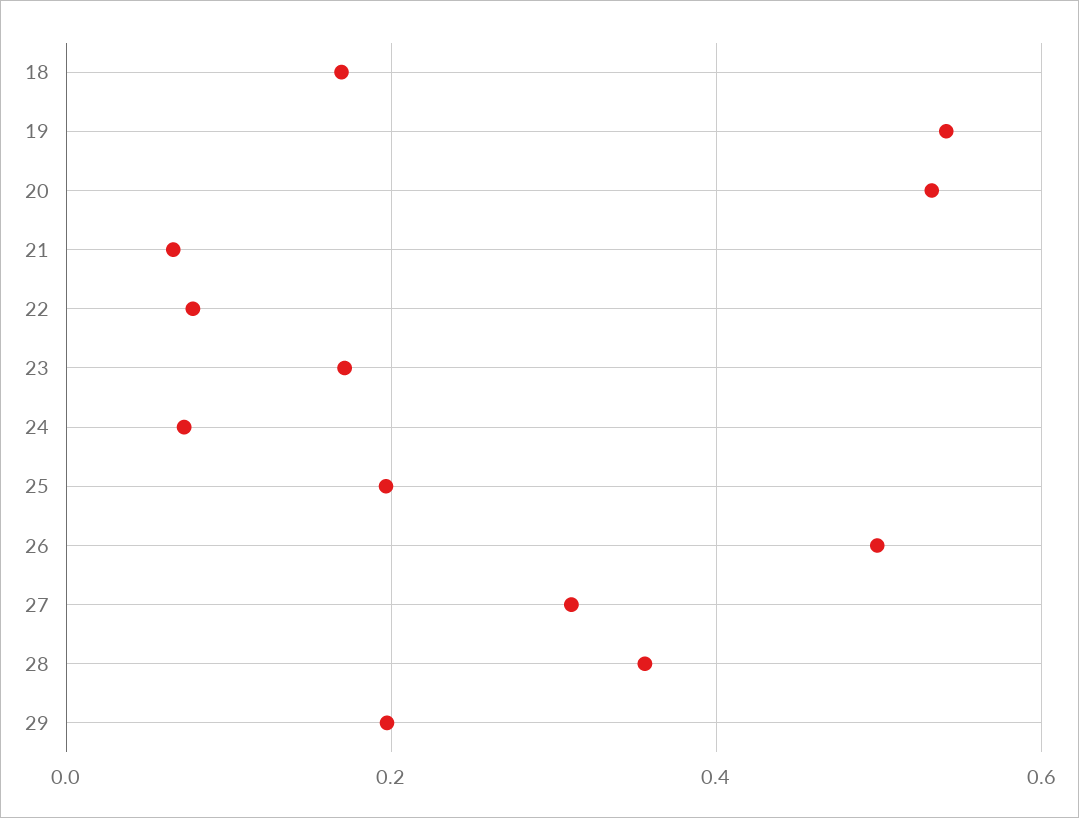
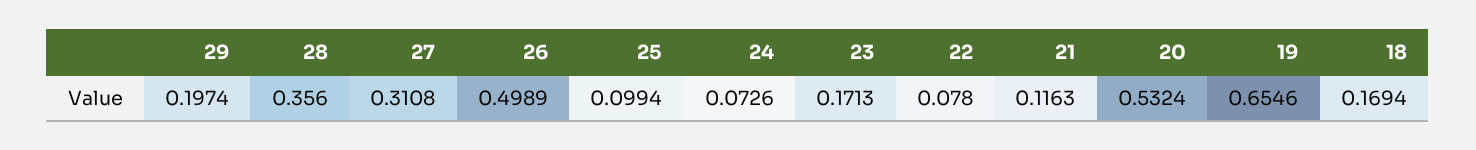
19: 0.54 -> 0.6546
21: 0.06 -> 0.1163
25: 0.2 -> 0.0994

